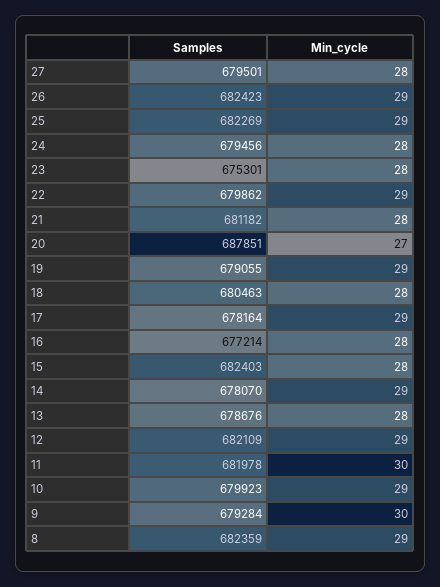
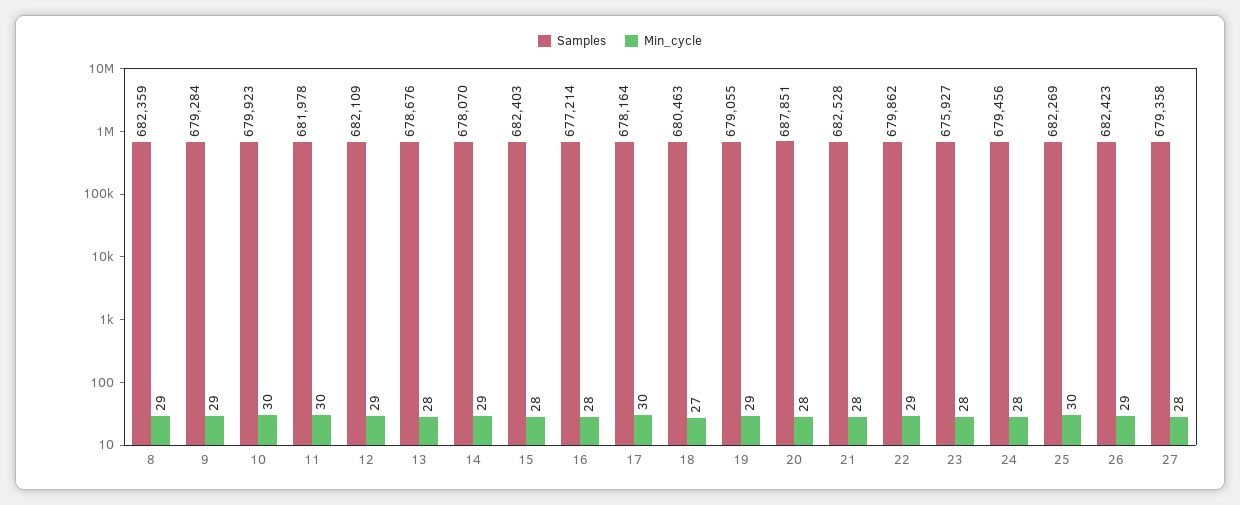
Samples, 27: 679501 -> 679358
Min_cycle, 25: 29 -> 30
Samples, 23: 675301 -> 675927
Samples, 21: 681182 -> 682528
Min_cycle, 20: 27 -> 28
Min_cycle, 18: 28 -> 27
Min_cycle, 17: 29 -> 30
Min_cycle, 10: 29 -> 30
Min_cycle, 9: 30 -> 29

